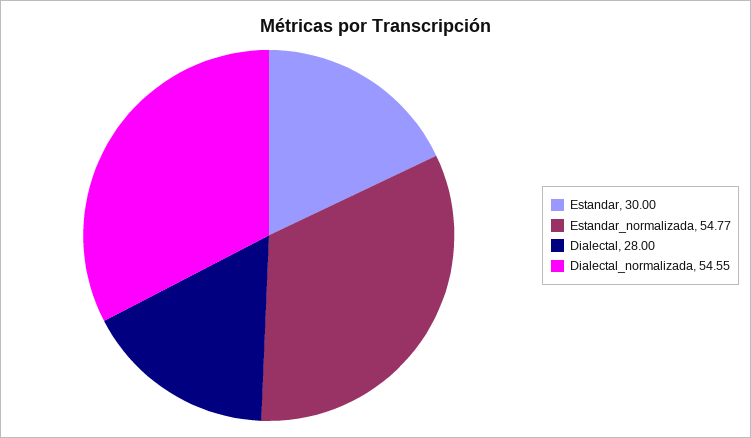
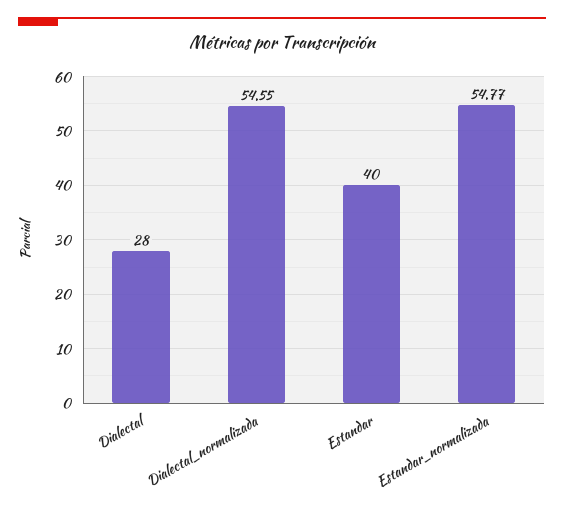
Estandar: 30 -> 40

